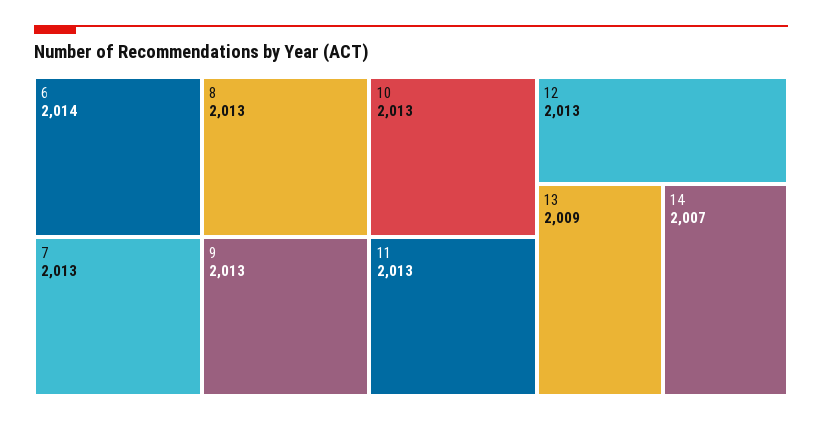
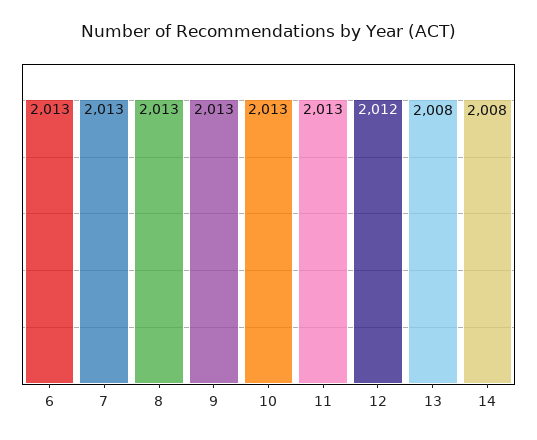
6: 2014 -> 2013
12: 2013 -> 2012
13: 2009 -> 2008
14: 2007 -> 2008

